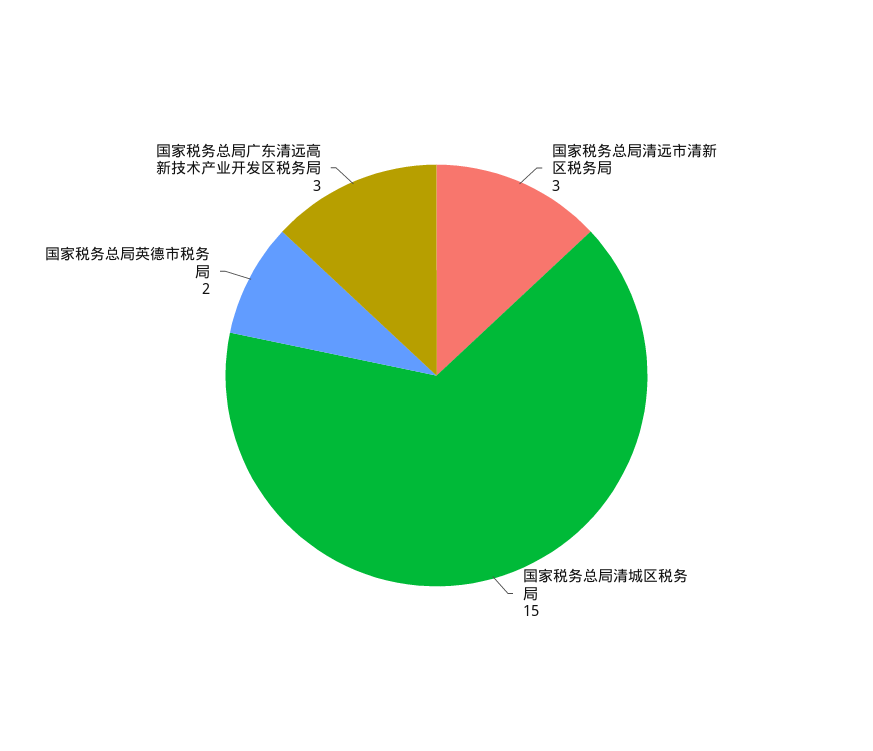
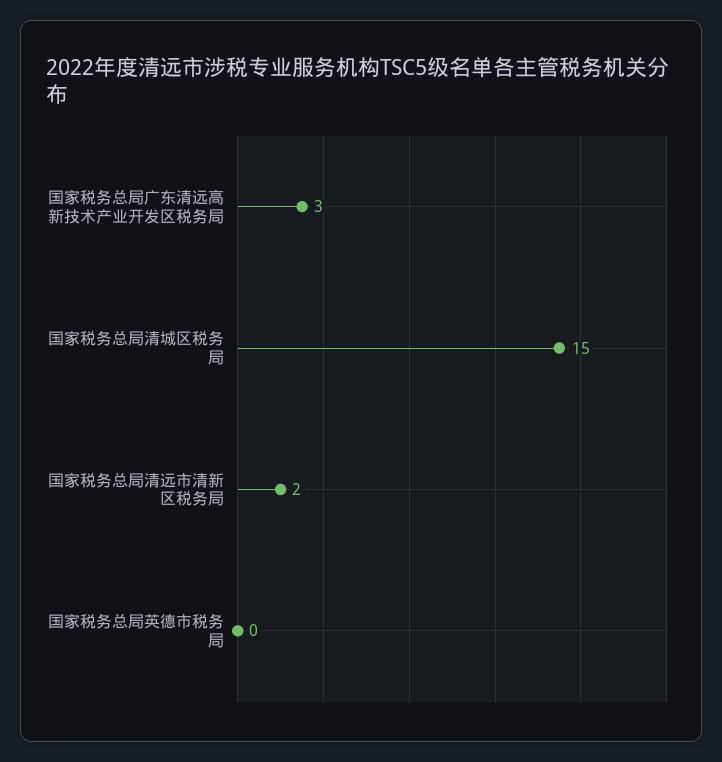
国家税务总局清远市清新区税务局: 3 -> 2
国家税务总局英德市税务局: 2 -> 0

